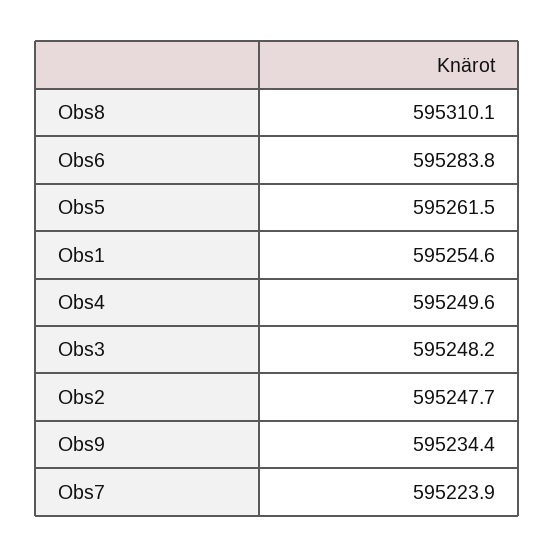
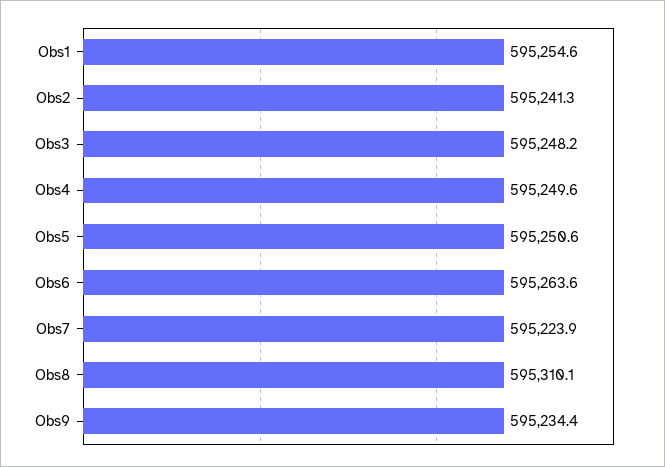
Obs6: 595283.8 -> 595263.6
Obs5: 595261.5 -> 595250.6
Obs2: 595247.7 -> 595241.3

